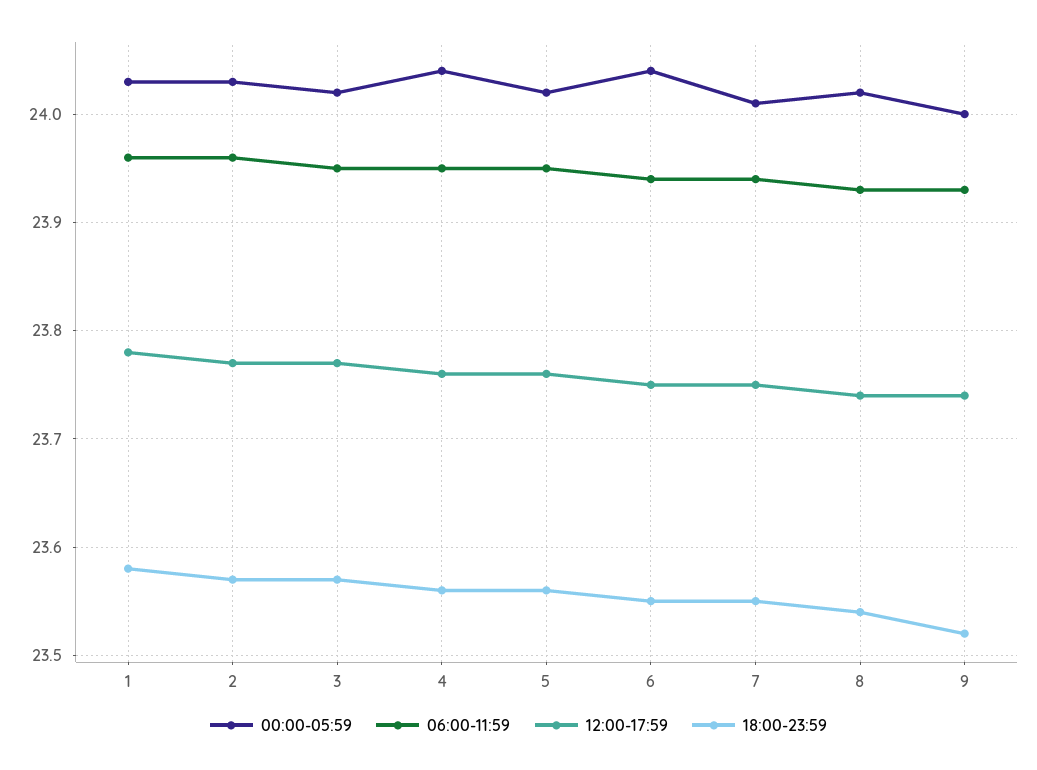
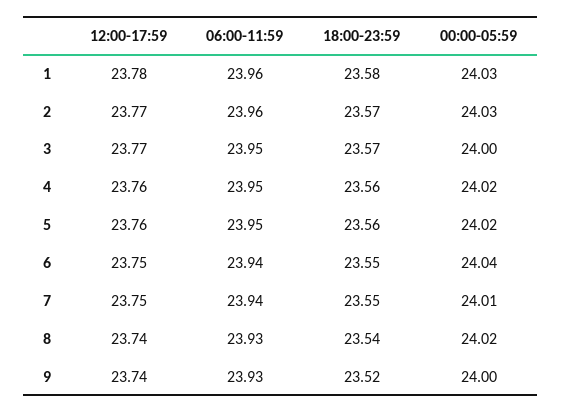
00:00-05:59, 3: 24.02 -> 24
00:00-05:59, 4: 24.04 -> 24.02

